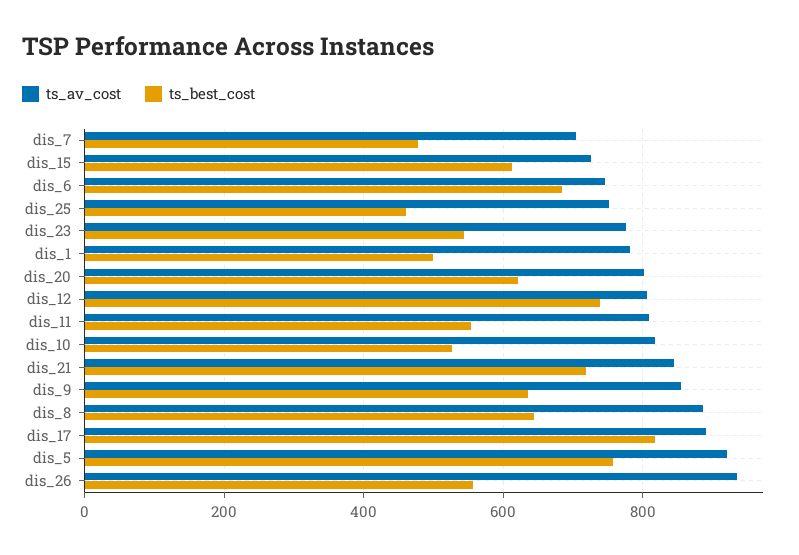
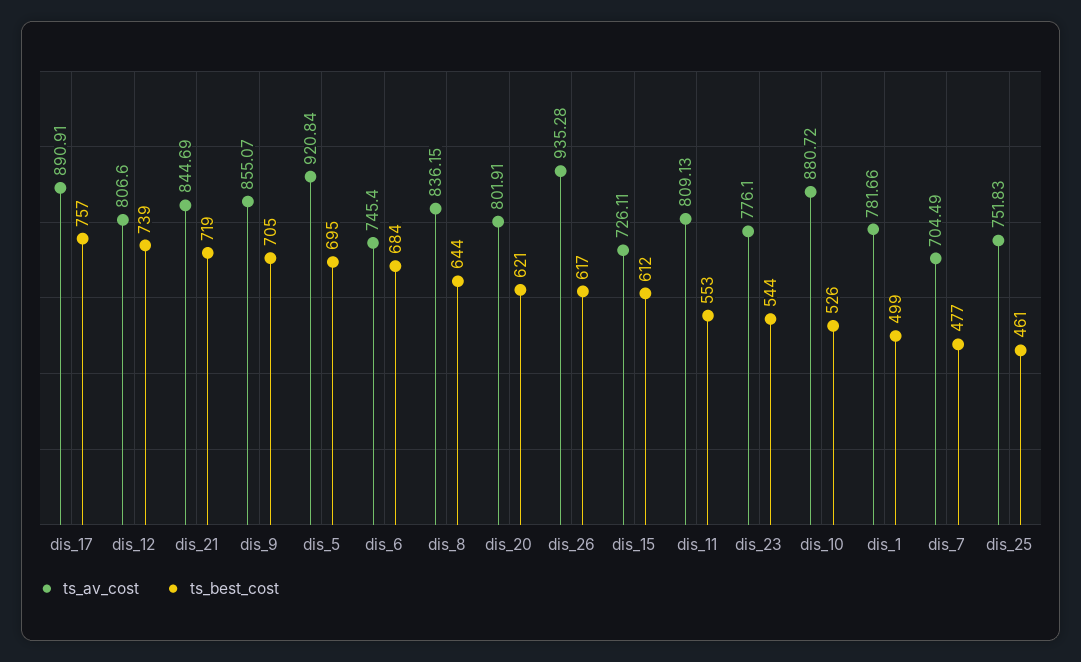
ts_av_cost, dis_10: 820 -> 880.72
ts_best_cost, dis_9: 640 -> 705
ts_av_cost, dis_8: 880 -> 836.15
ts_best_cost, dis_17: 820 -> 757
ts_best_cost, dis_5: 760 -> 695
ts_best_cost, dis_26: 560 -> 617

